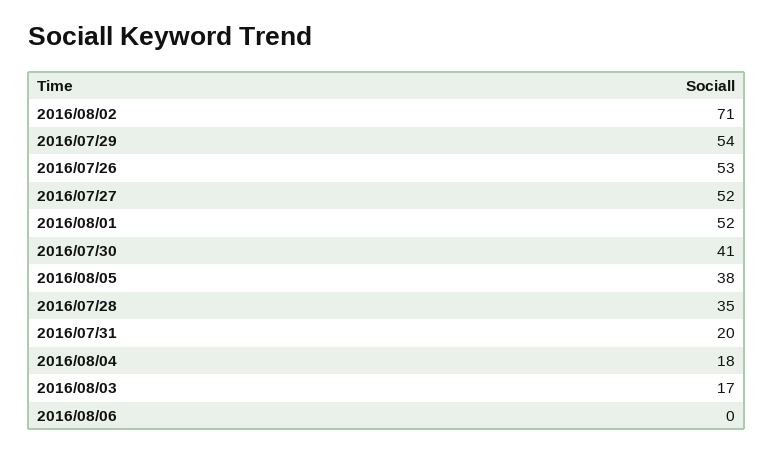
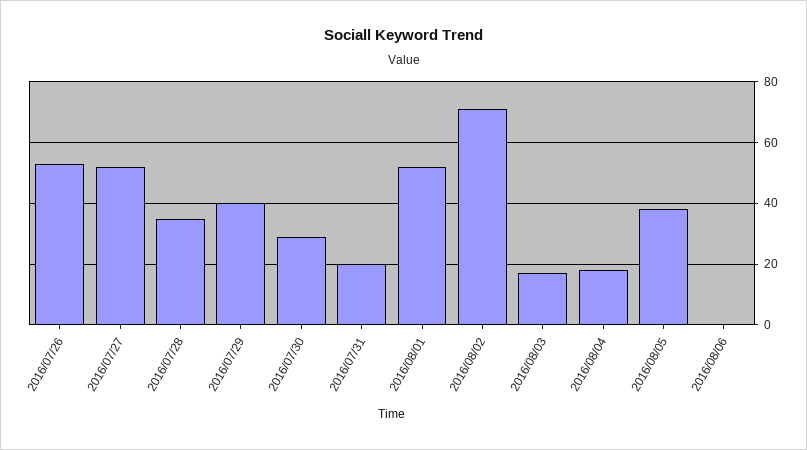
2016/07/29: 54 -> 40
2016/07/30: 41 -> 30

